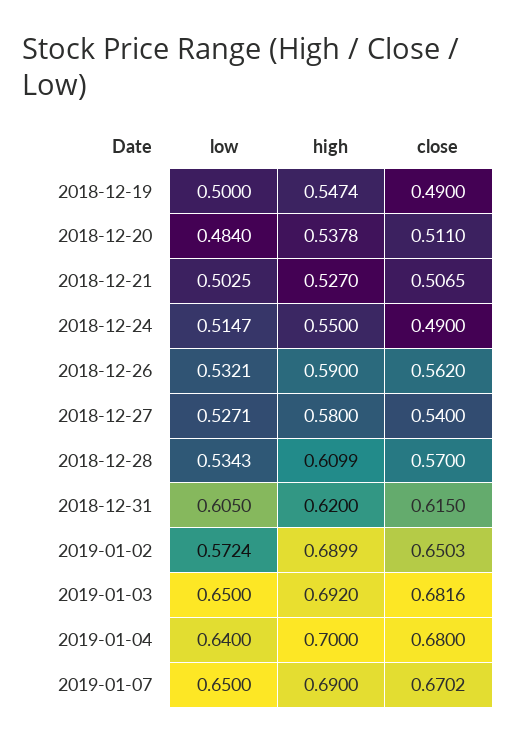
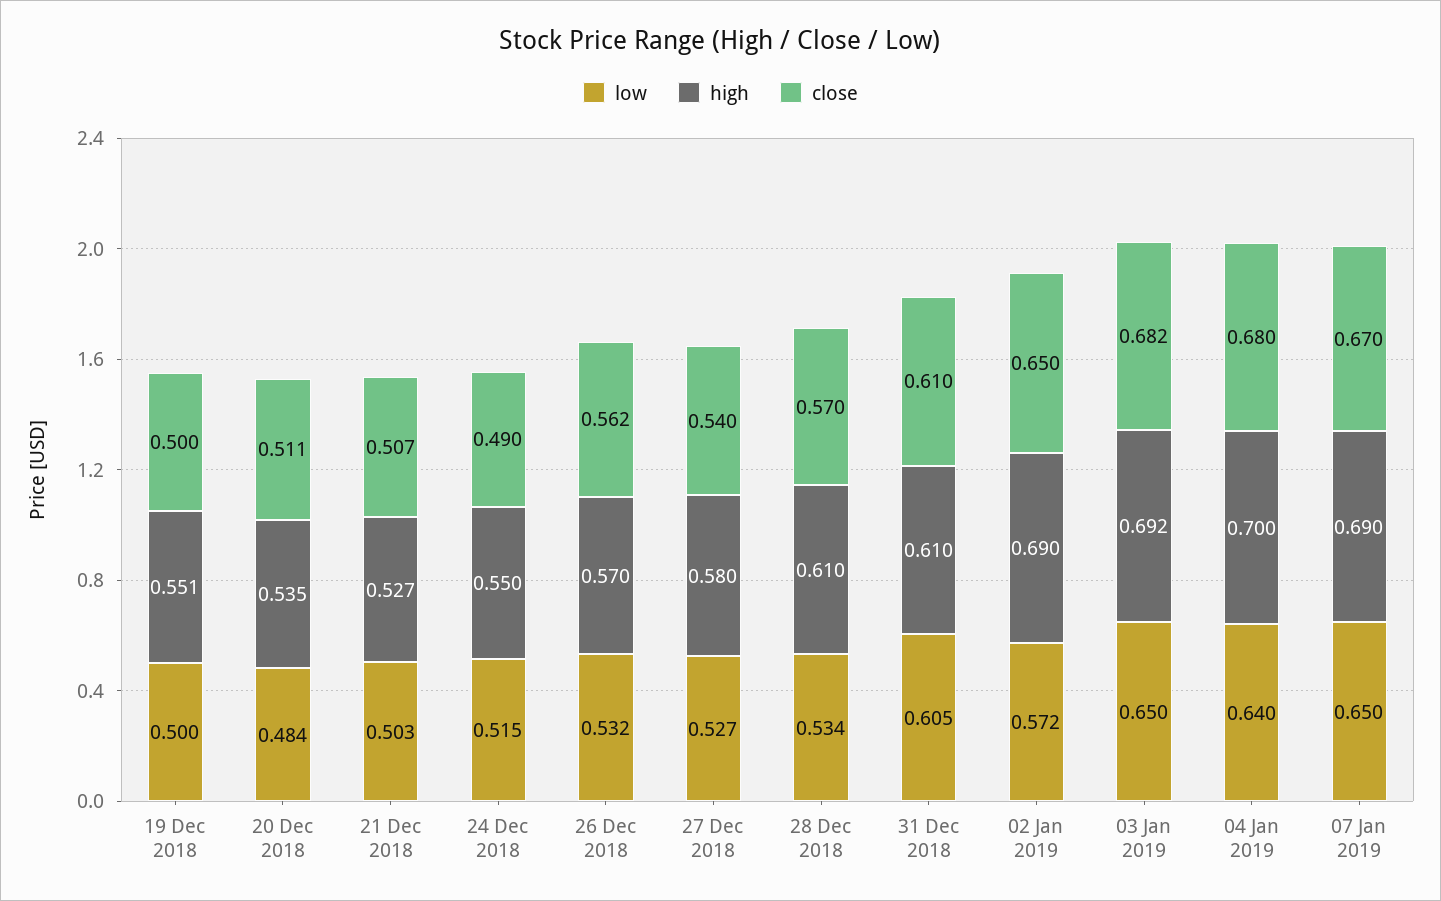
high, 2018-12-19: 0.5474 -> 0.551
close, 2018-12-19: 0.49 -> 0.5
high, 2018-12-20: 0.5378 -> 0.535
high, 2018-12-26: 0.59 -> 0.57
high, 2018-12-31: 0.62 -> 0.61
close, 2018-12-31: 0.615 -> 0.61

